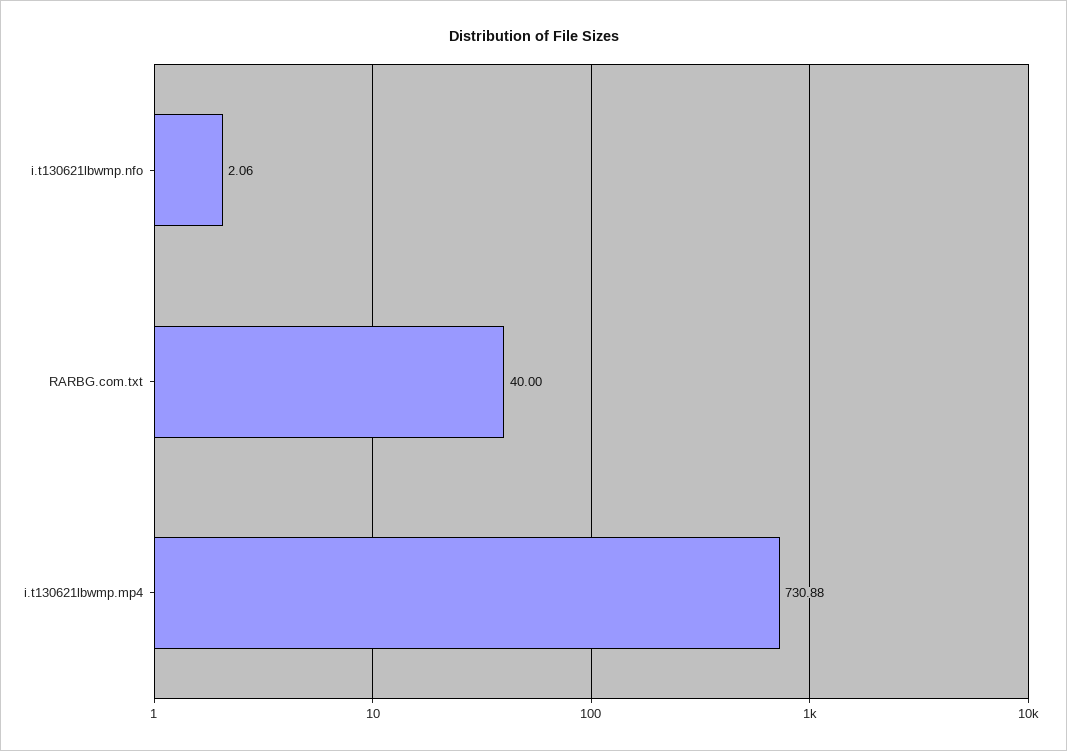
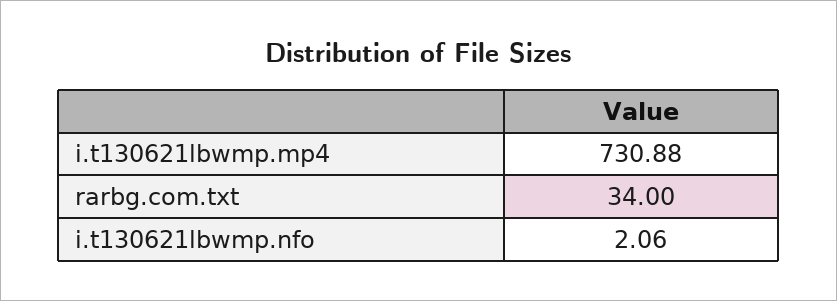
RARBG.com.txt: 40 -> 34

